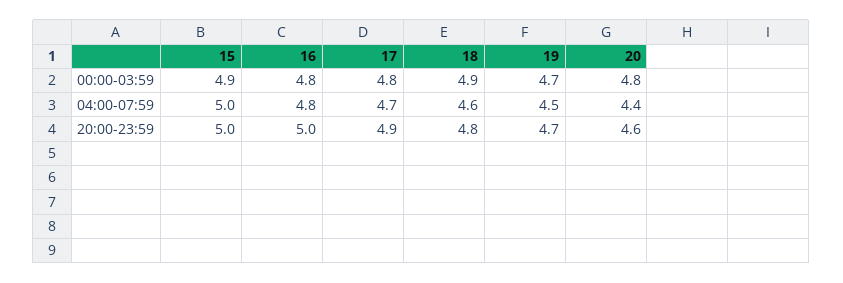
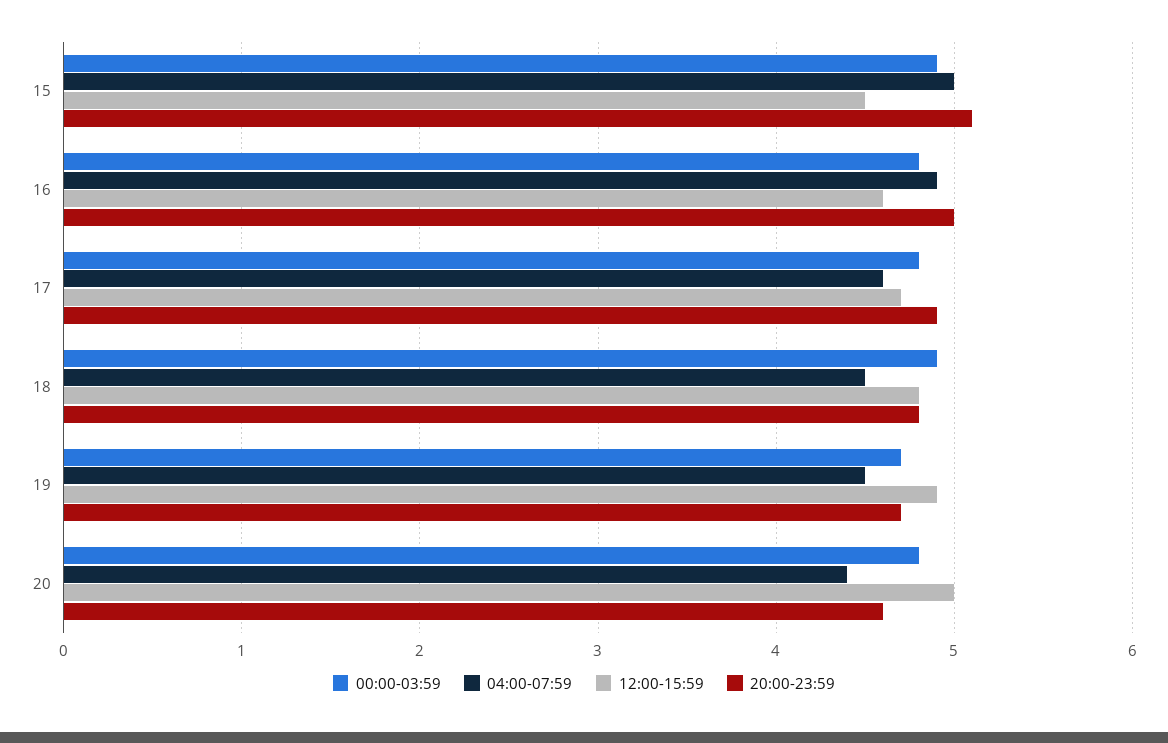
04:00-07:59, 16: 4.8 -> 4.9
04:00-07:59, 17: 4.7 -> 4.6
04:00-07:59, 18: 4.6 -> 4.5
20:00-23:59, 15: 5 -> 5.1
12:00-15:59, 15: none -> 4.5
12:00-15:59, 16: none -> 4.6
12:00-15:59, 17: none -> 4.7
12:00-15:59, 18: none -> 4.8
12:00-15:59, 19: none -> 4.9
12:00-15:59, 20: none -> 5

